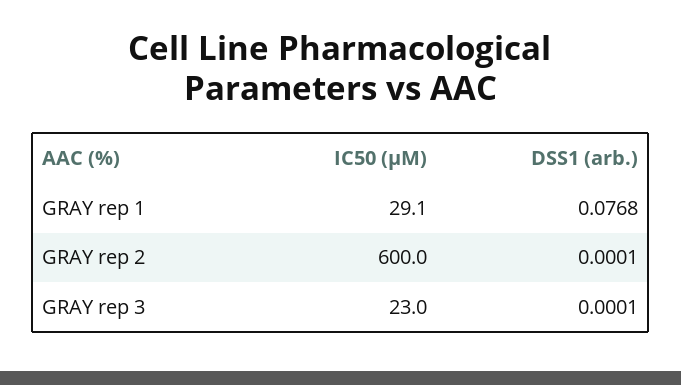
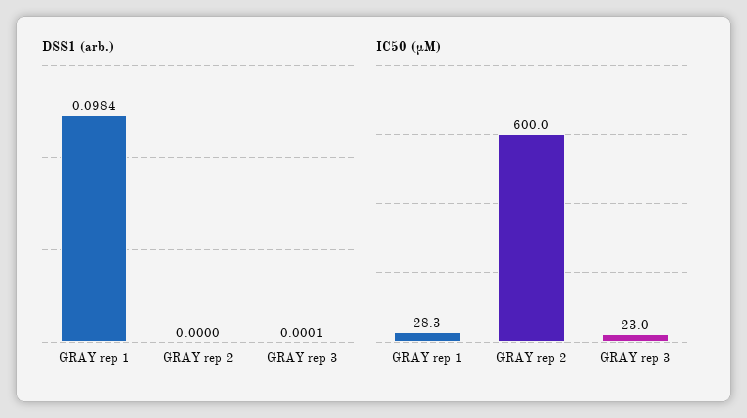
IC50 (µM), GRAY rep 1: 29.1 -> 28.3
DSS1 (arb.), GRAY rep 1: 0.0768 -> 0.0984
DSS1 (arb.), GRAY rep 2: 0.0001 -> 0

